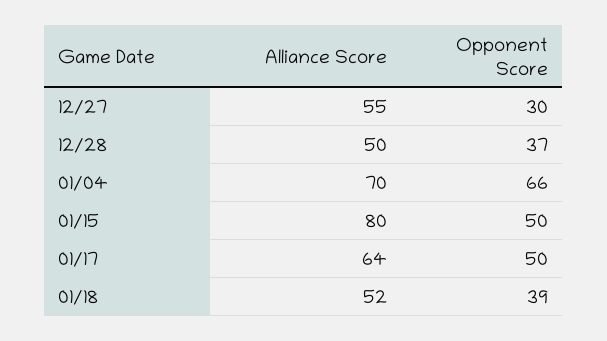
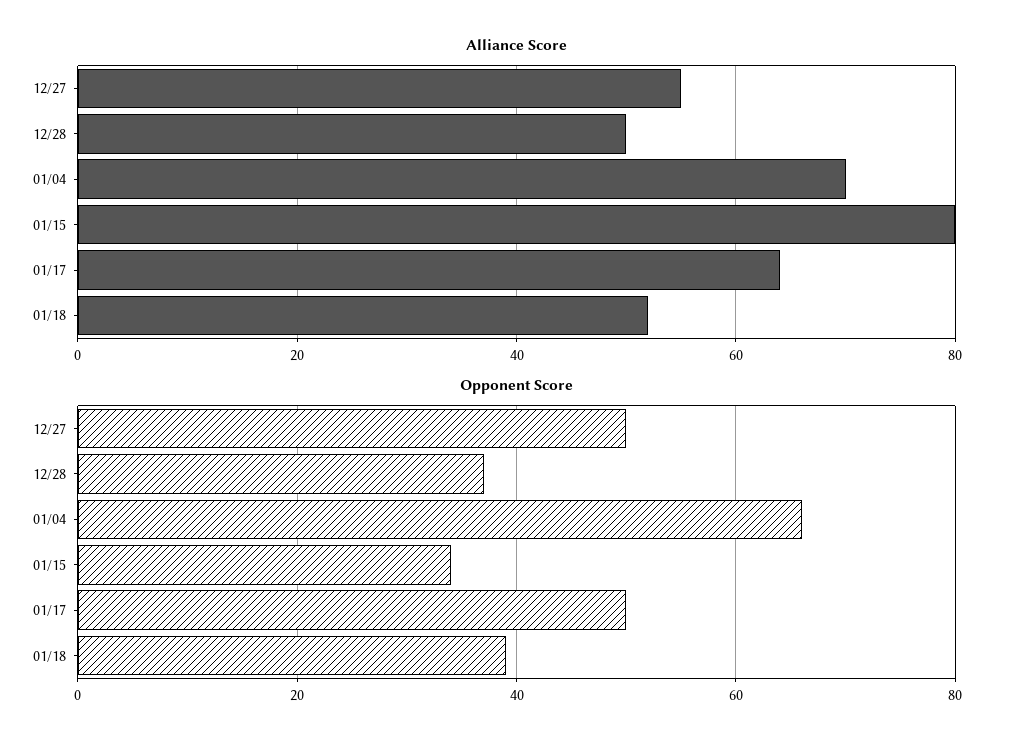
Opponent Score, 12/27: 30 -> 50
Opponent Score, 01/15: 50 -> 35

